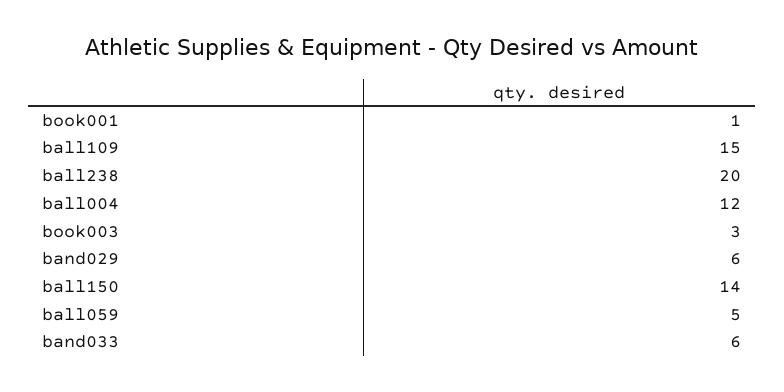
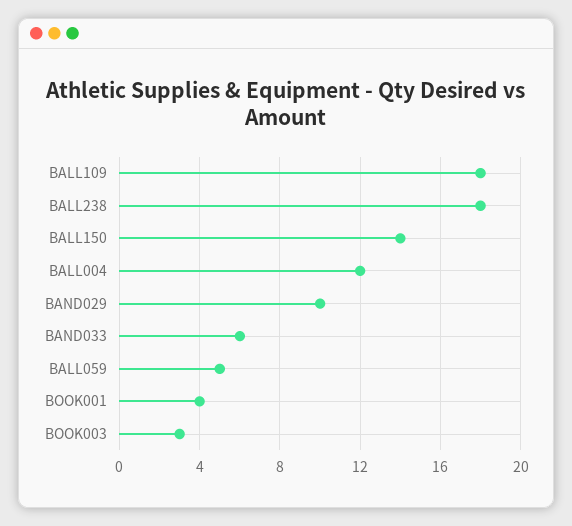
book001: 1 -> 4
ball109: 15 -> 18
ball238: 20 -> 18
band029: 6 -> 10

